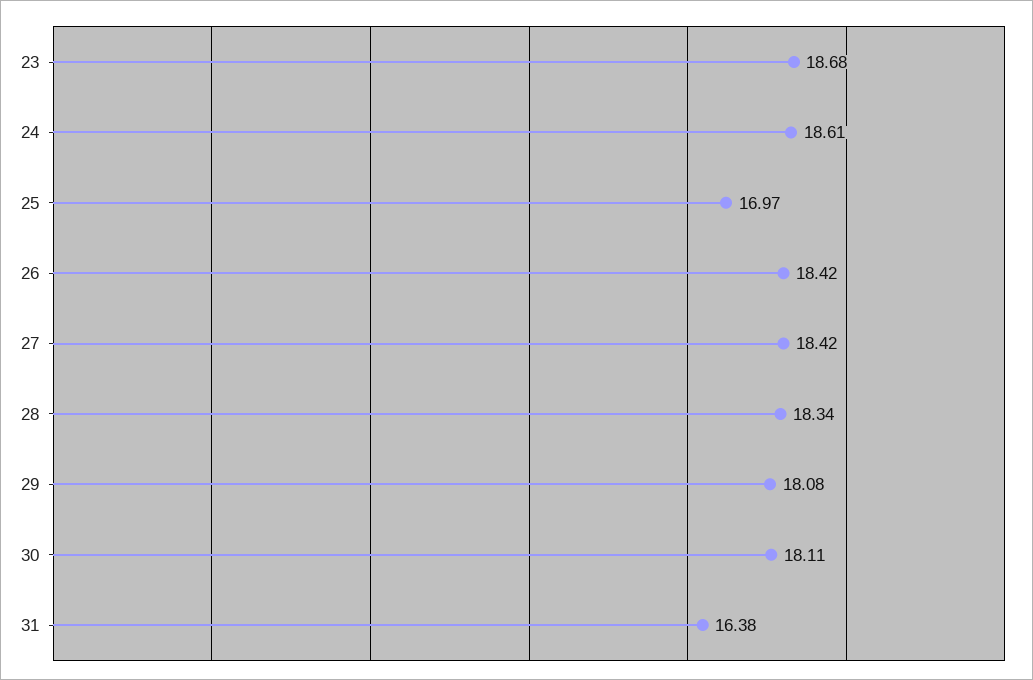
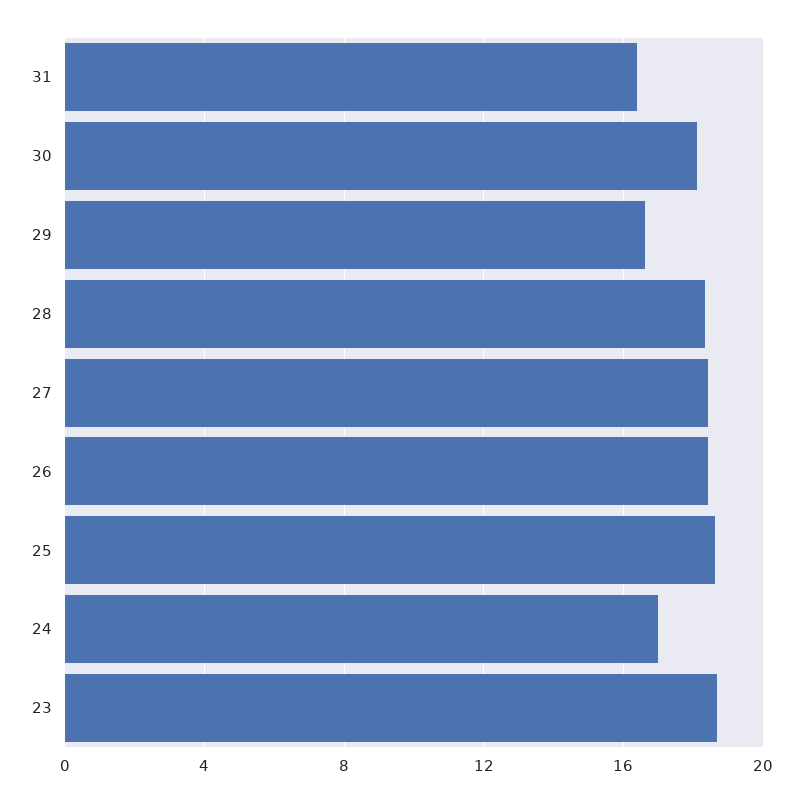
24: 18.61 -> 17
25: 16.97 -> 18.5
29: 18.08 -> 16.5

